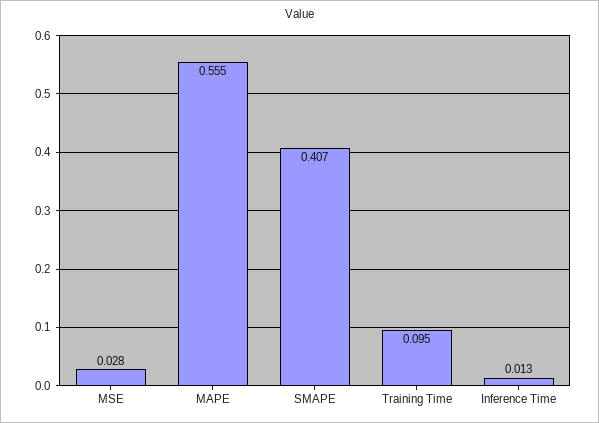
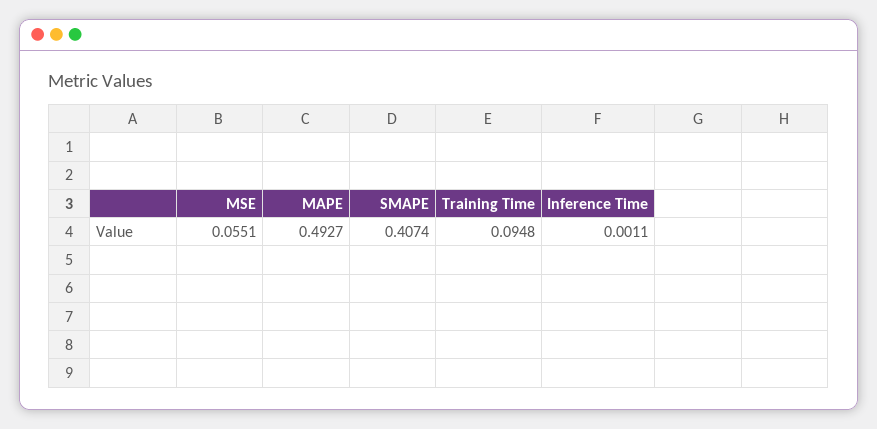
MSE: 0.028 -> 0.0551
MAPE: 0.555 -> 0.4927
Inference Time: 0.013 -> 0.0011

